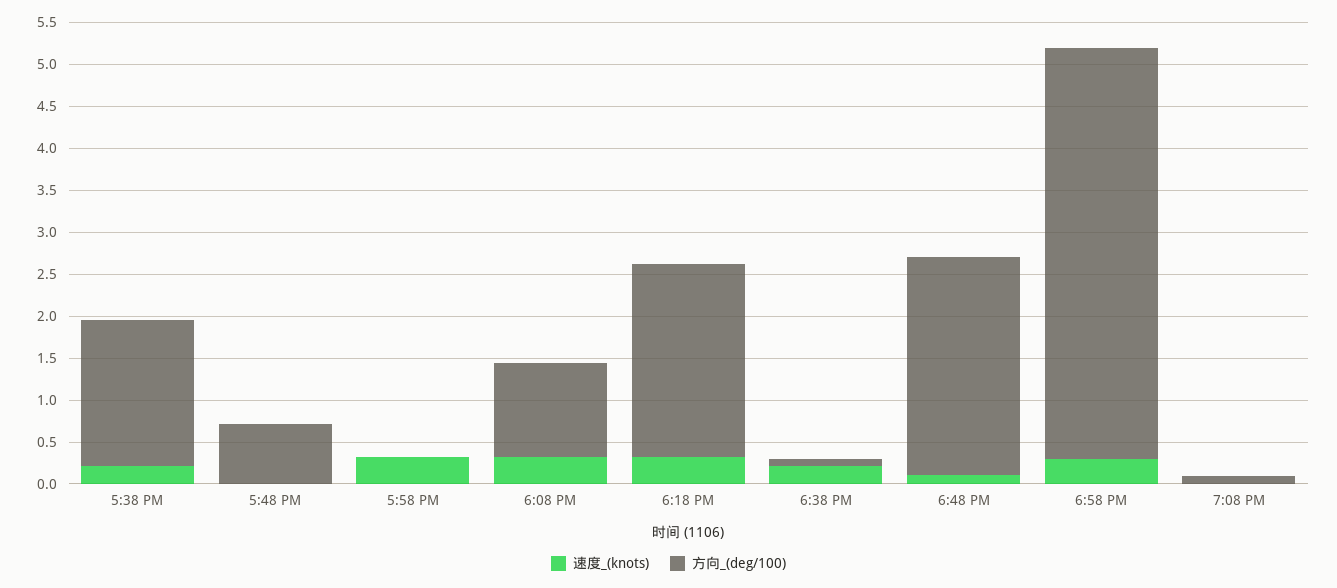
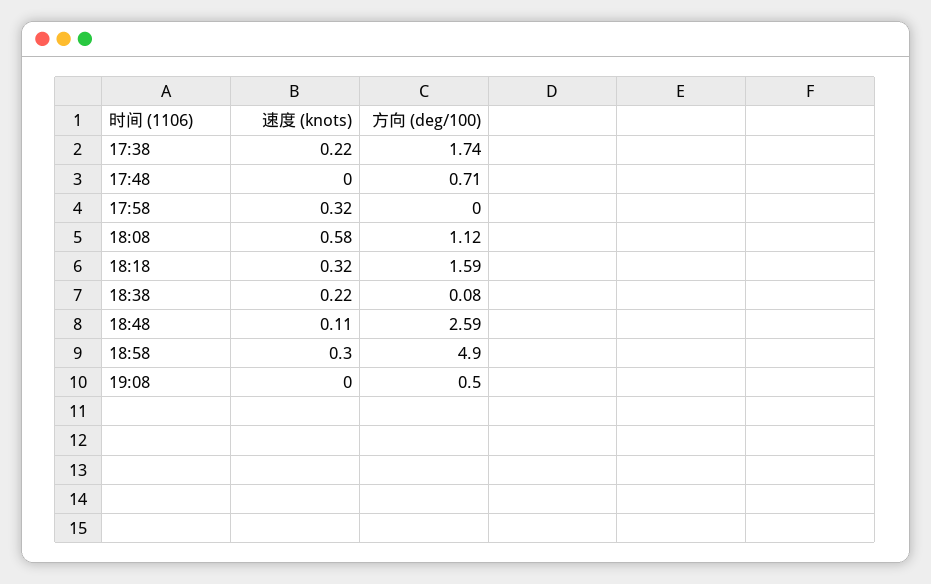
速度_(knots), 6:08 PM: 0.3 -> 0.58
方向_(deg/100), 6:18 PM: 2.3 -> 1.59
方向_(deg/100), 7:08 PM: 0.1 -> 0.5

